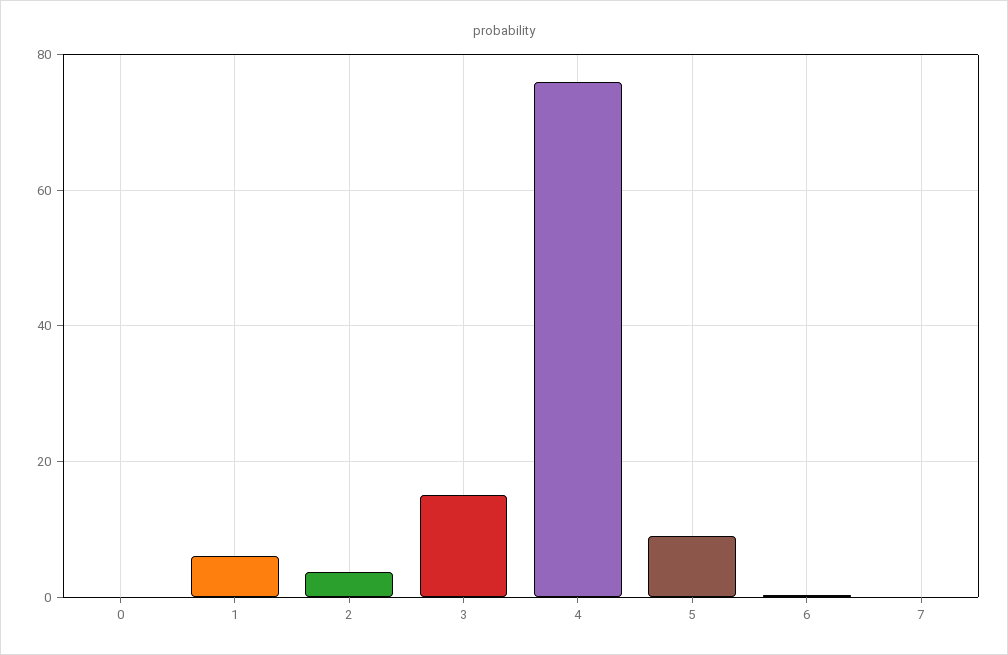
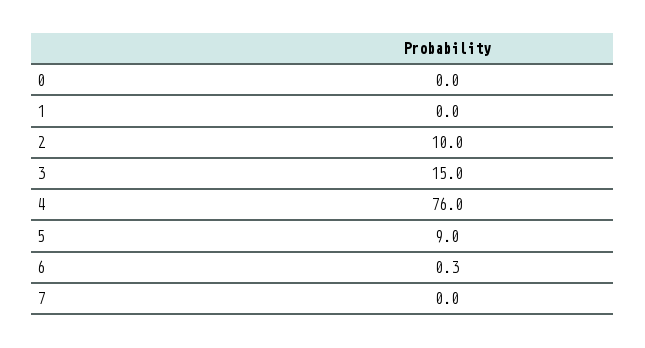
1: 6 -> 0
2: 4 -> 10

